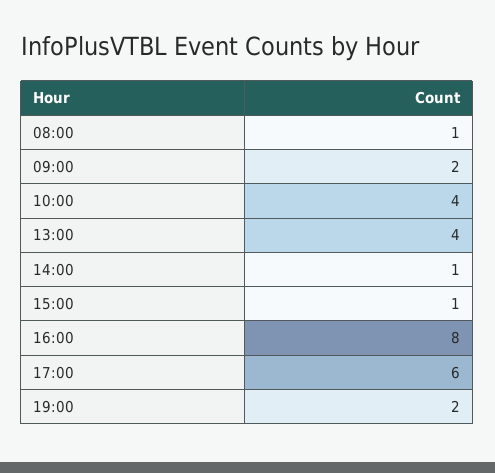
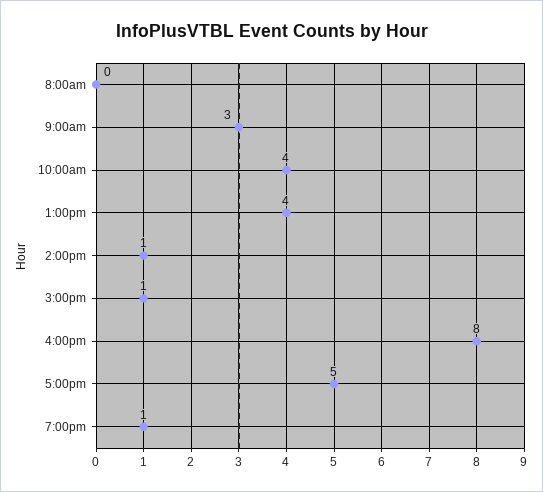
08:00: 1 -> 0
09:00: 2 -> 3
17:00: 6 -> 5
19:00: 2 -> 1

